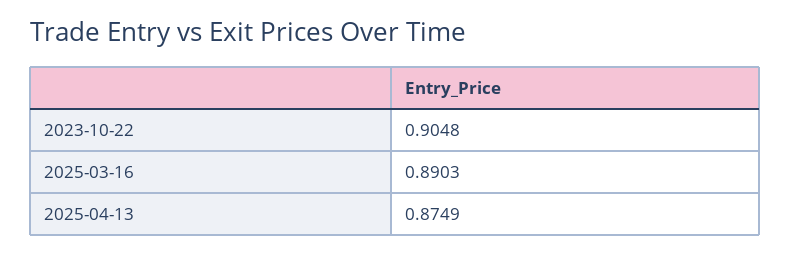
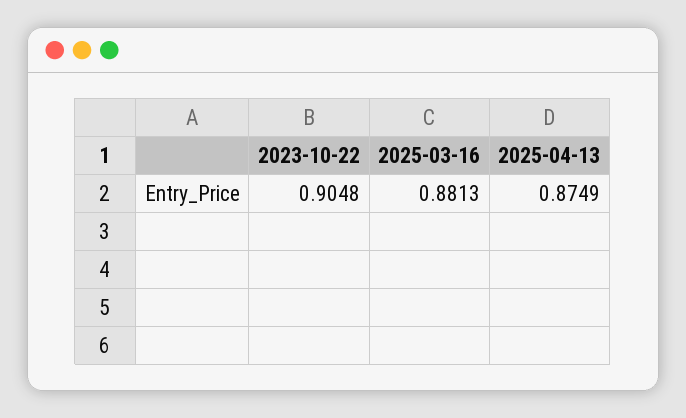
2025-03-16: 0.8903 -> 0.8813

